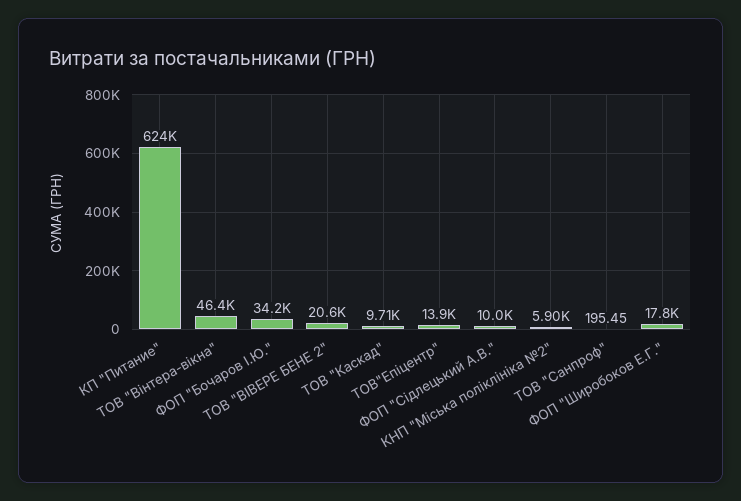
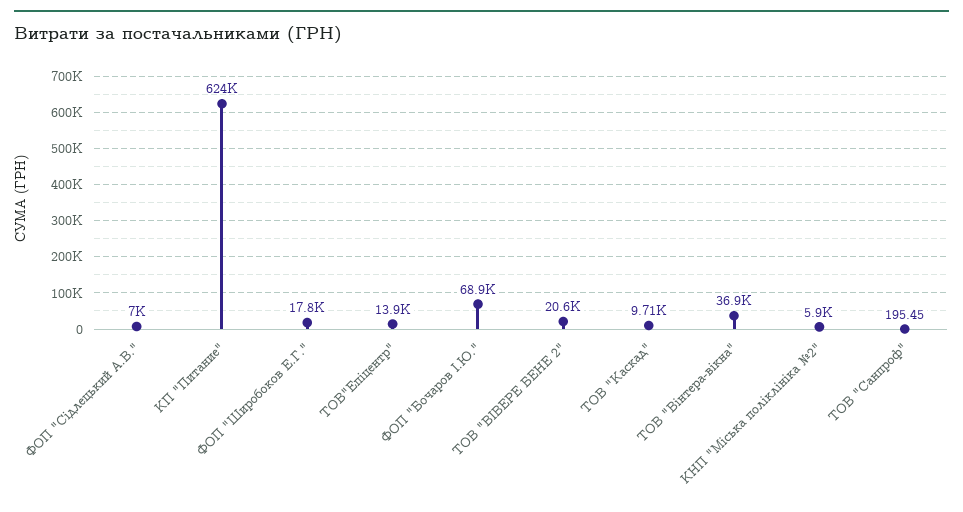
ТОВ "Вінтера-вікна": 46400 -> 36900
ФОП "Бочаров І.Ю.": 34200 -> 68900
ФОП "Сідлецький А.В.": 10000 -> 7000

